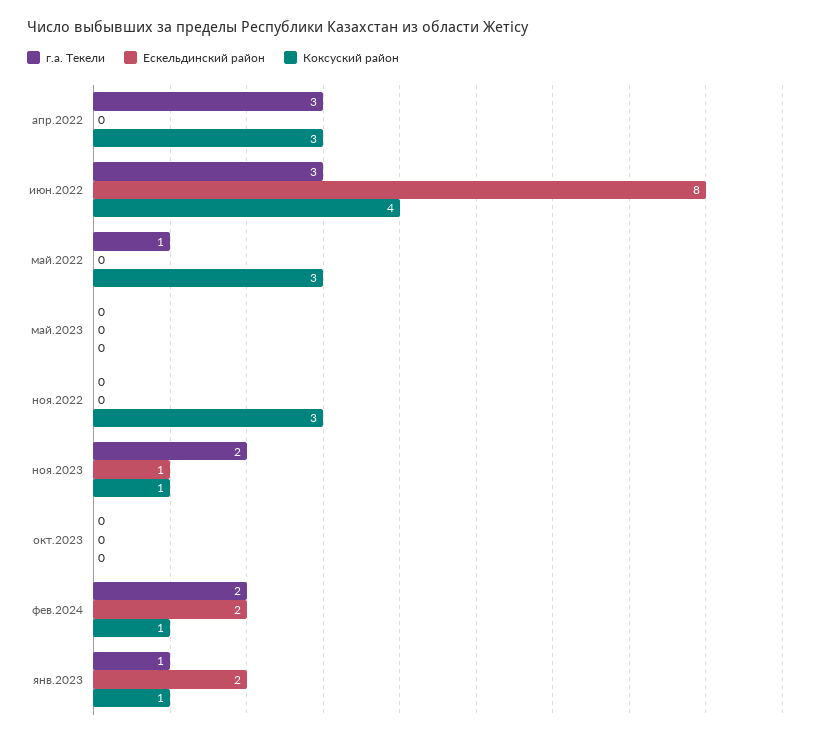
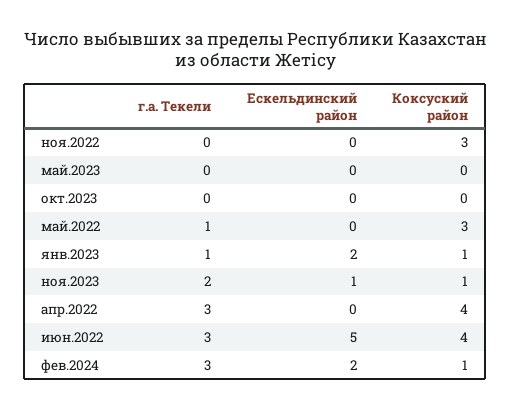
Коксуский район, апр.2022: 3 -> 4
Ескельдинский район, июн.2022: 8 -> 5
г.а. Текели, фев.2024: 2 -> 3

